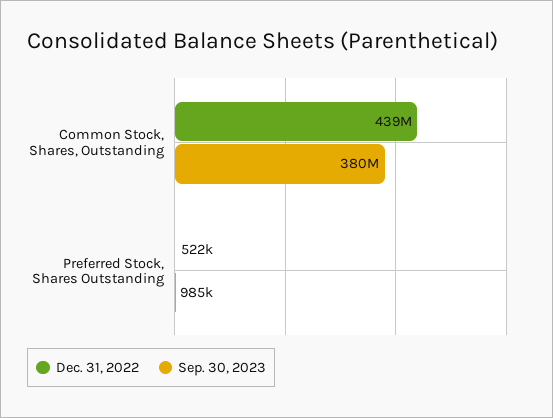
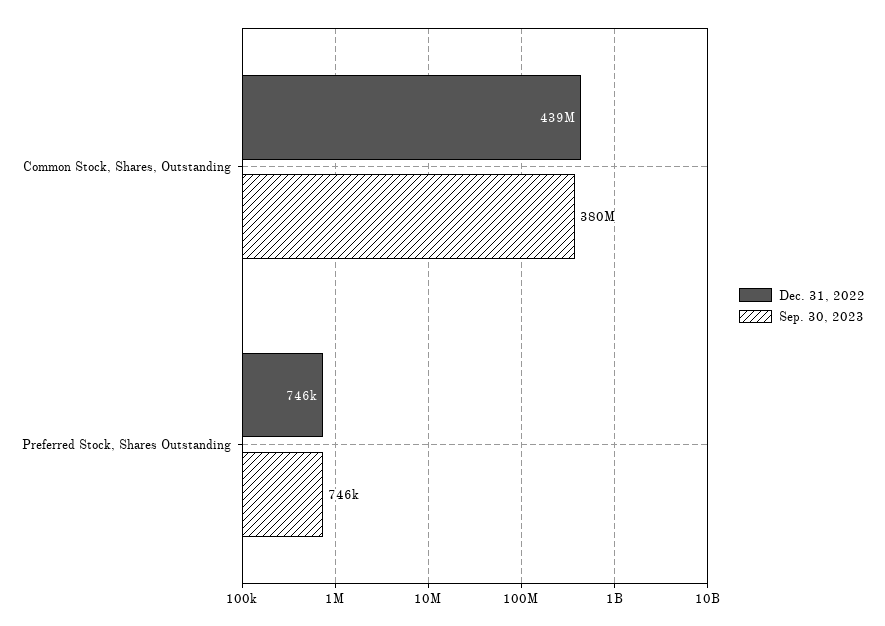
Dec. 31, 2022, Preferred Stock, Shares Outstanding: 522000 -> 746000
Sep. 30, 2023, Preferred Stock, Shares Outstanding: 985000 -> 746000

